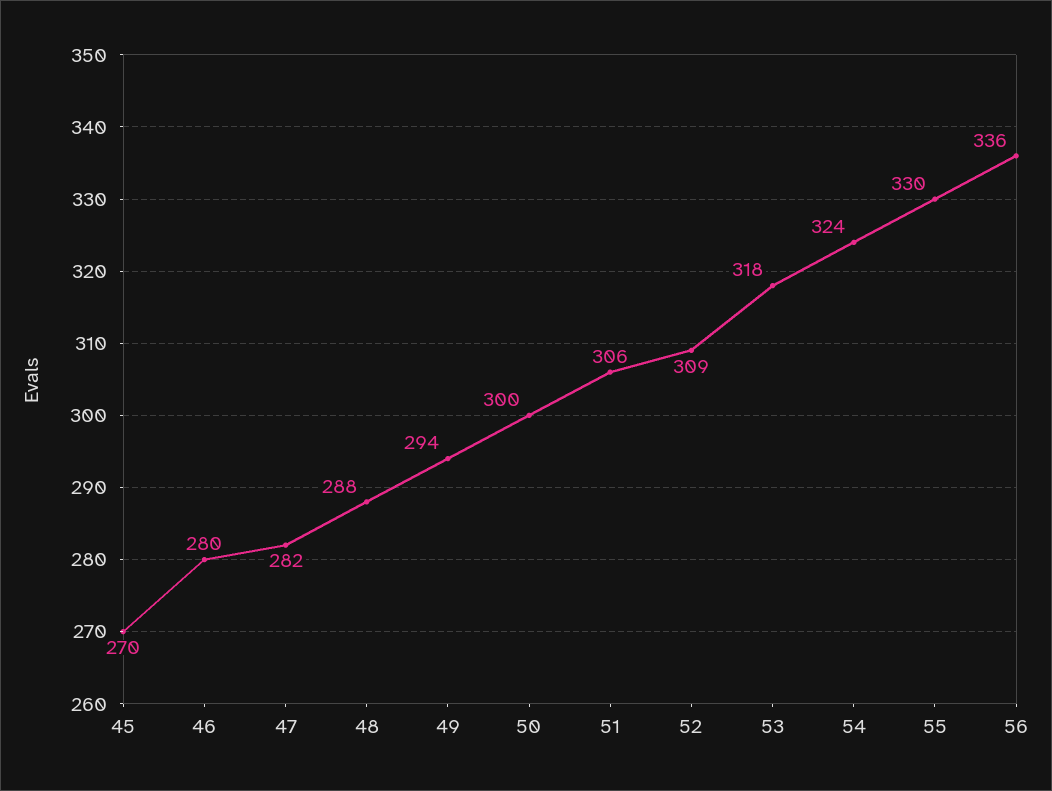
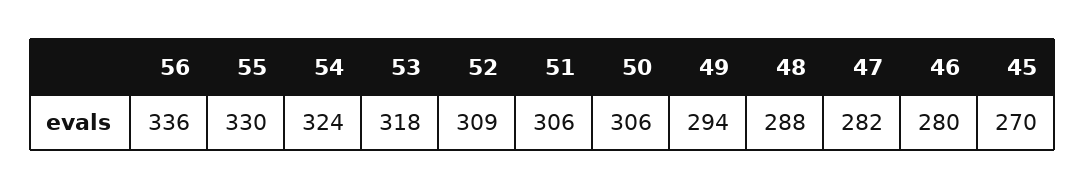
50: 300 -> 306

